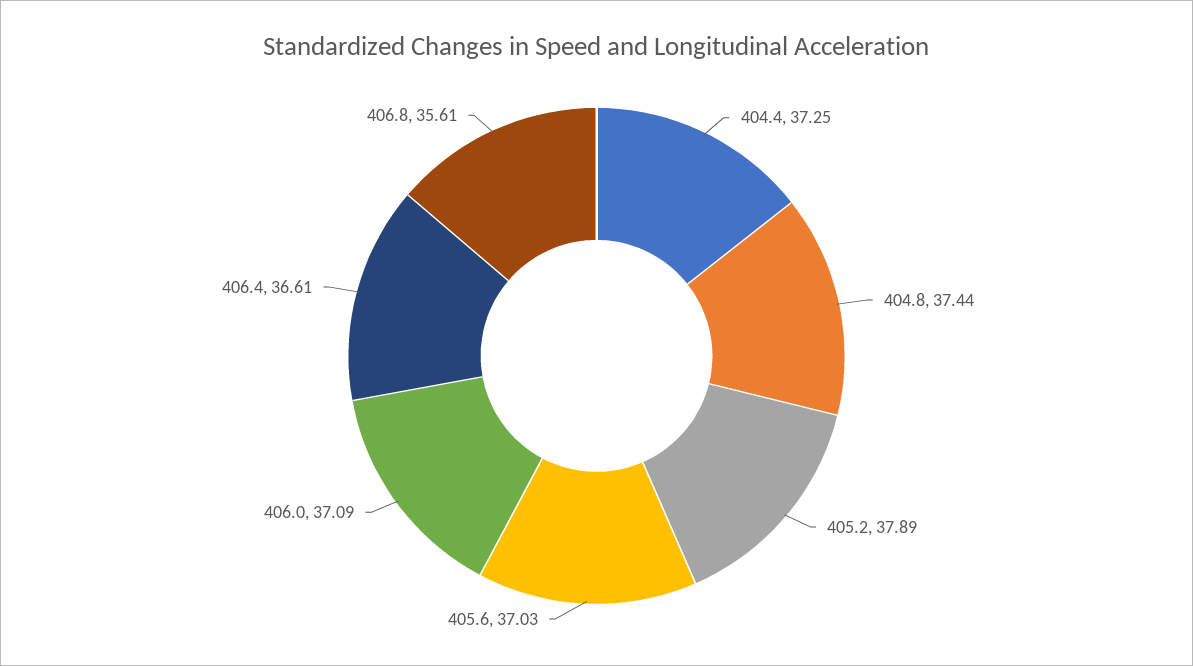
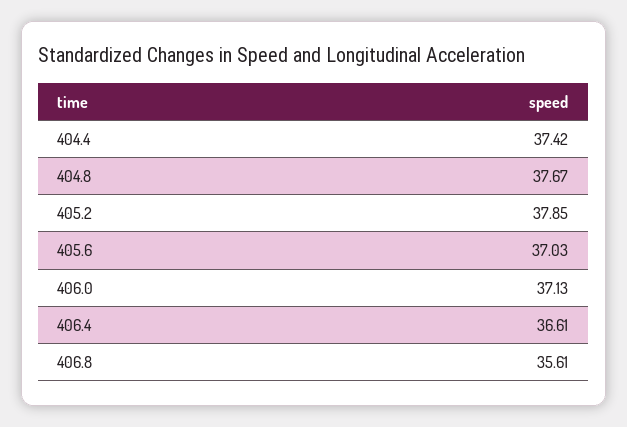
404.4: 37.25 -> 37.42
404.8: 37.44 -> 37.67
405.2: 37.89 -> 37.85
406.0: 37.09 -> 37.13

